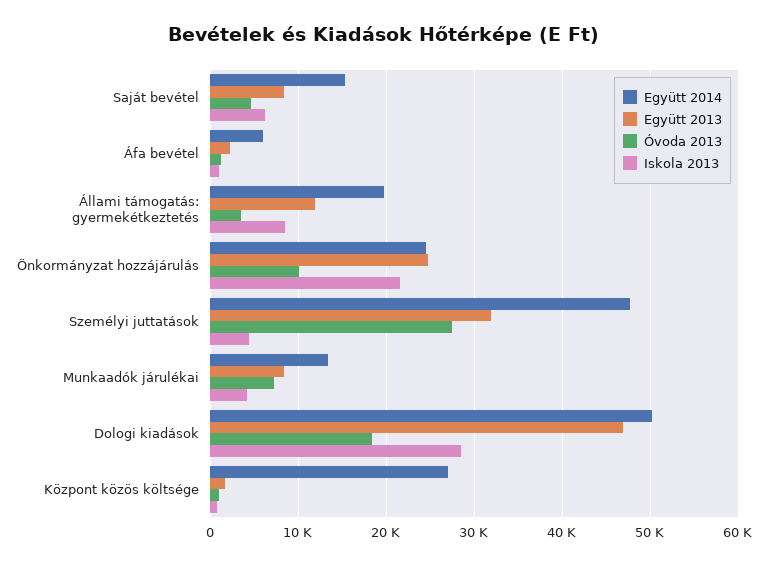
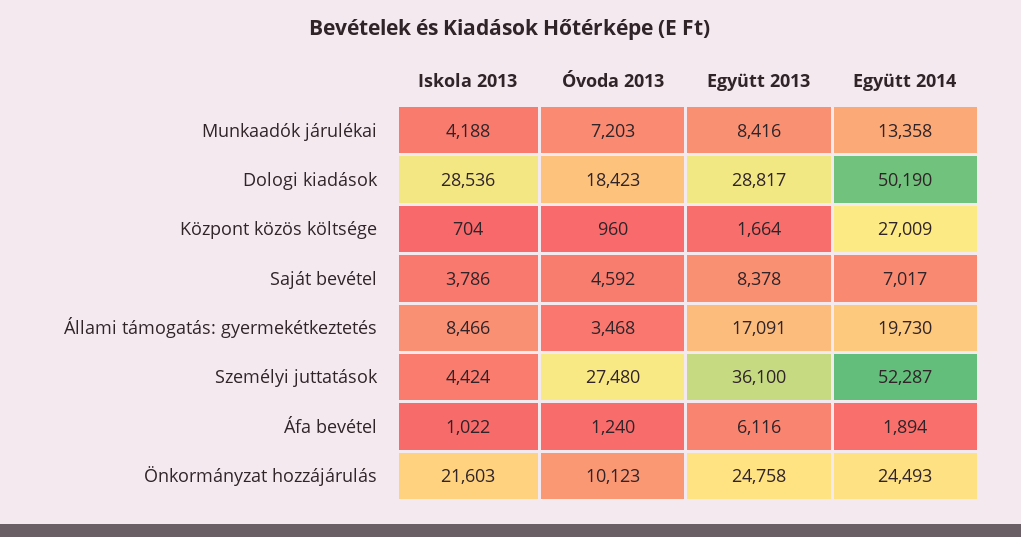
Együtt 2014, Saját bevétel: 15000 -> 7017
Iskola 2013, Saját bevétel: 6000 -> 3786
Együtt 2014, Áfa bevétel: 6000 -> 1894
Együtt 2013, Áfa bevétel: 2000 -> 6116
Együtt 2013, Állami támogatás: gyermekétkeztetés: 12000 -> 17091
Együtt 2014, Személyi juttatások: 48000 -> 52287
Együtt 2013, Személyi juttatások: 32000 -> 36100
Együtt 2013, Dologi kiadások: 47000 -> 28817

